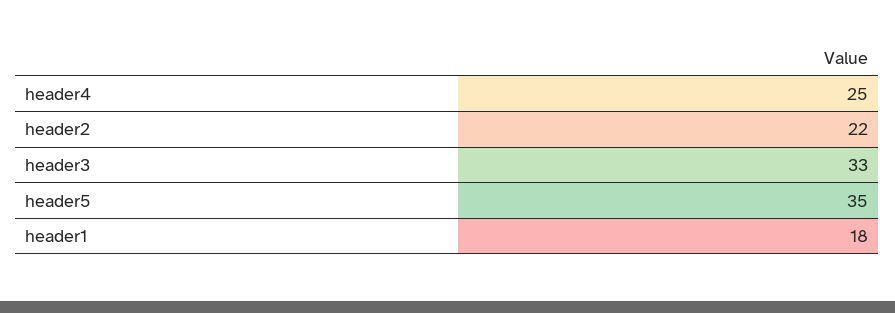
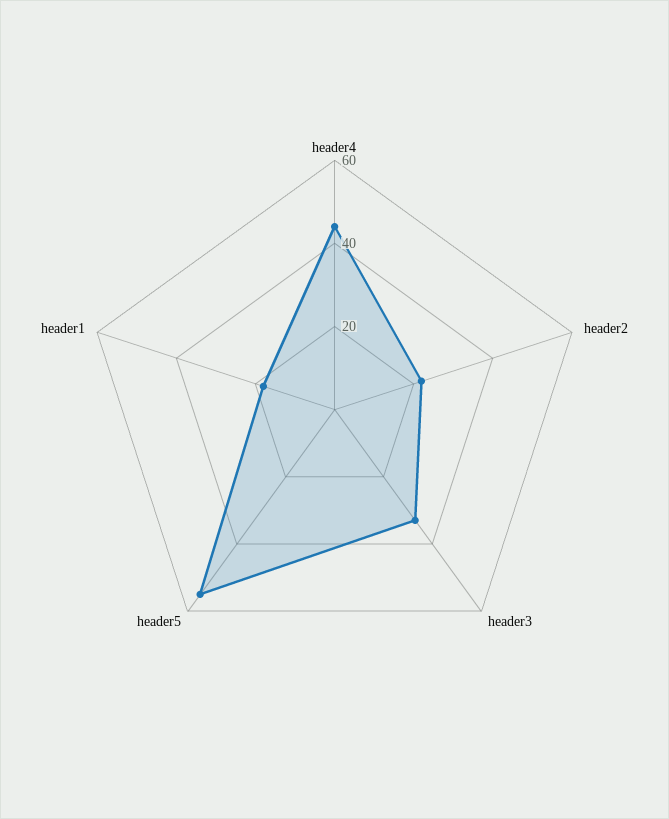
header4: 25 -> 45
header5: 35 -> 55

